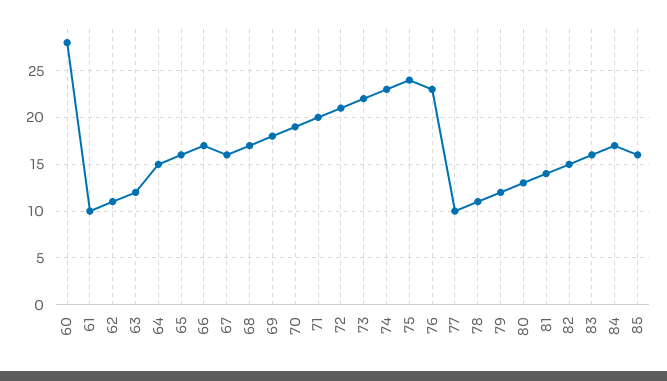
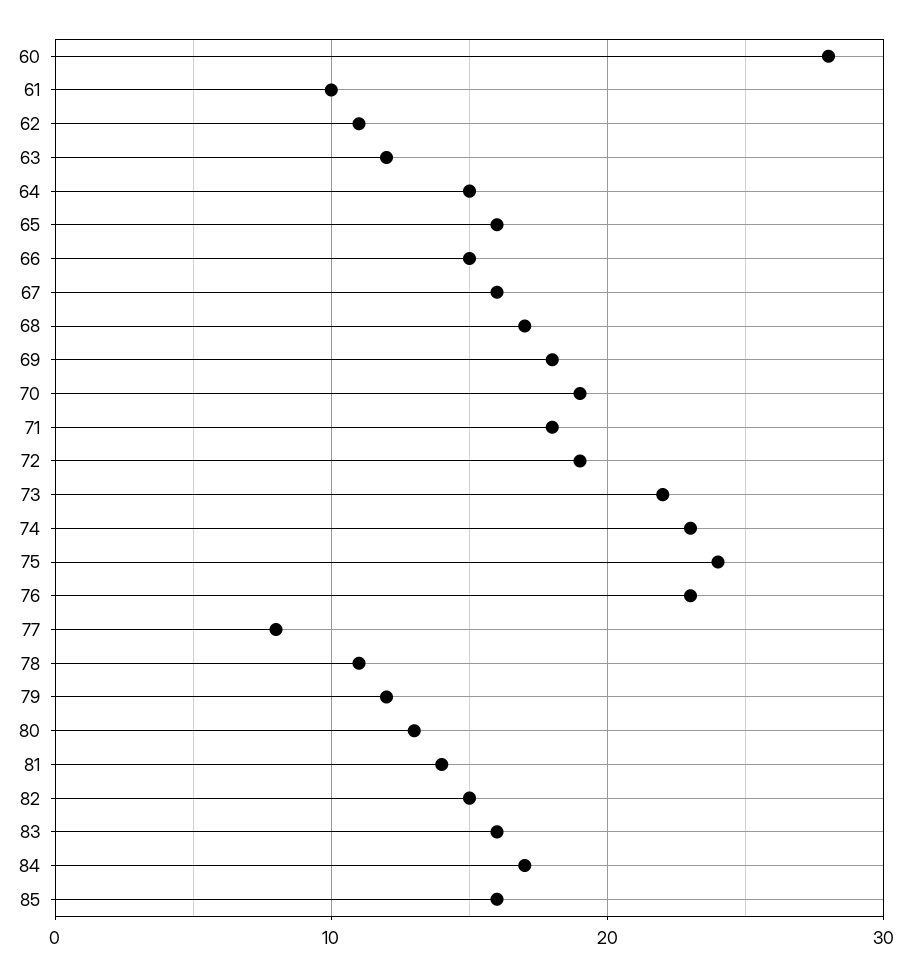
66: 17 -> 15
71: 20 -> 18
72: 21 -> 19
77: 10 -> 8

